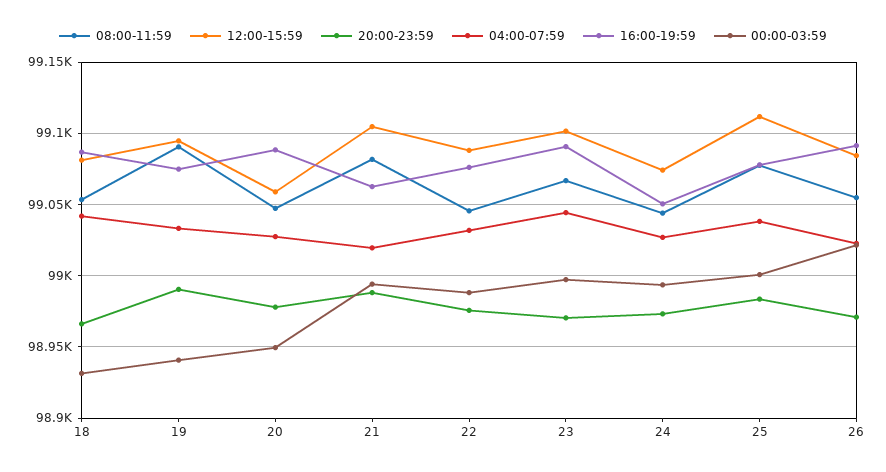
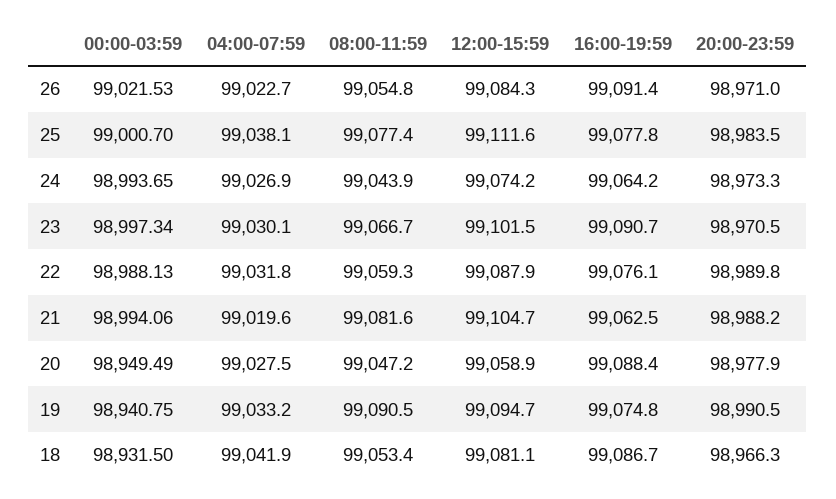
08:00-11:59, 22: 99045 -> 99059.3
20:00-23:59, 22: 98975 -> 98989.8
04:00-07:59, 23: 99045 -> 99030.1
16:00-19:59, 24: 99050 -> 99064.2

